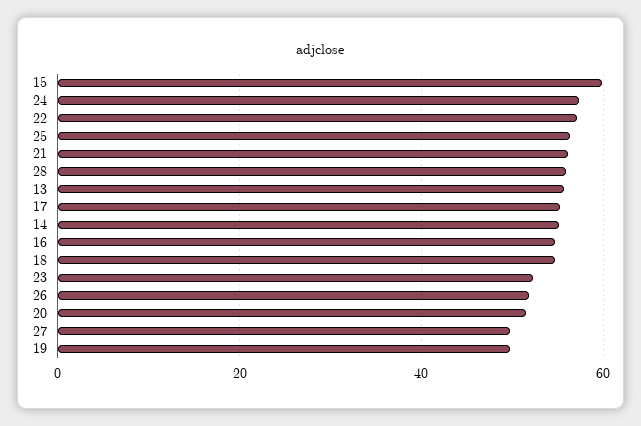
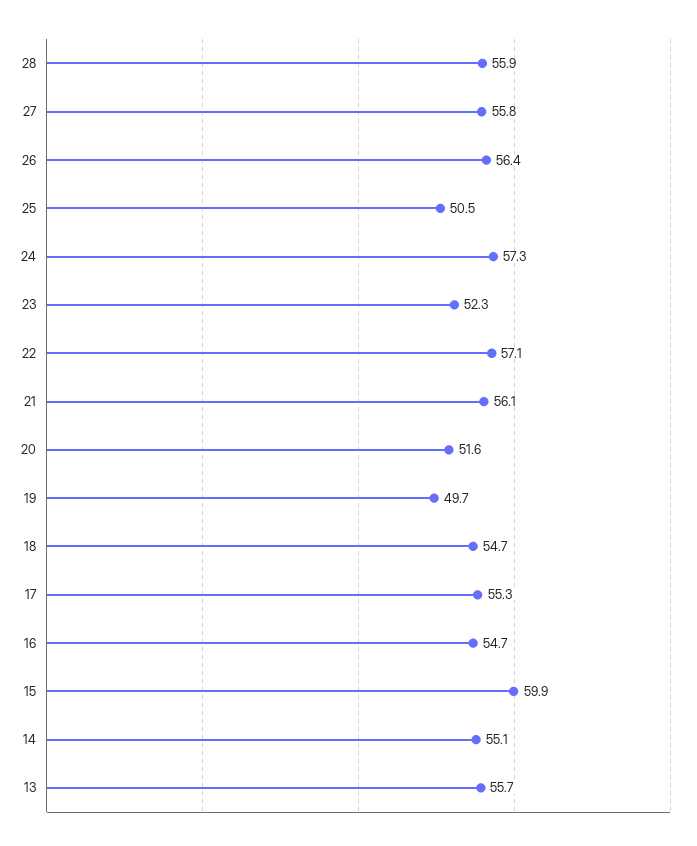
25: 56 -> 50.5
26: 52 -> 56.4
27: 50 -> 55.8

